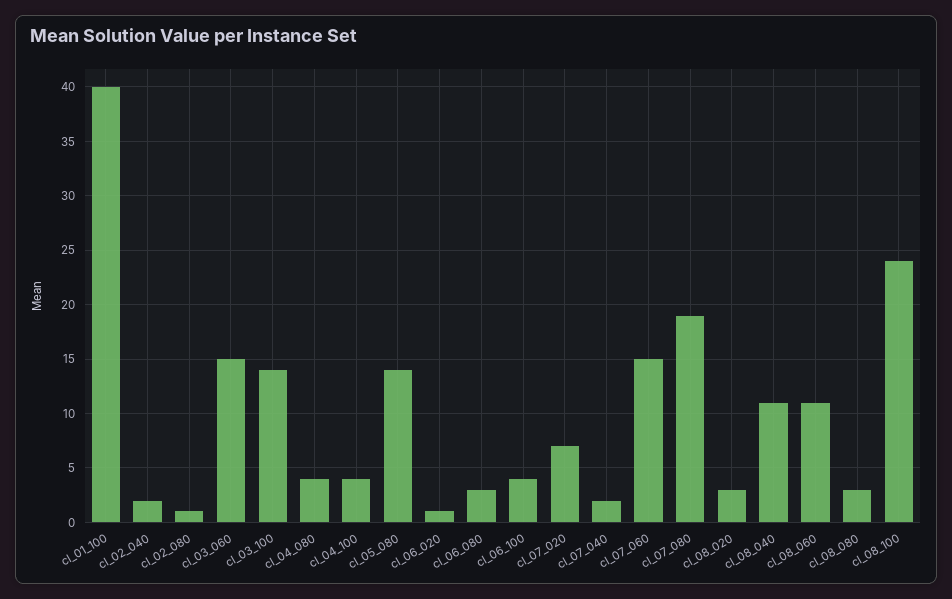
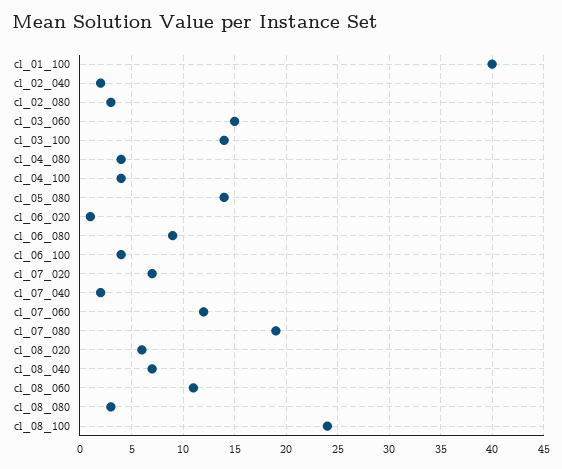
cl_02_080: 1 -> 3
cl_06_080: 3 -> 9
cl_07_060: 15 -> 12
cl_08_020: 3 -> 6
cl_08_040: 11 -> 7

